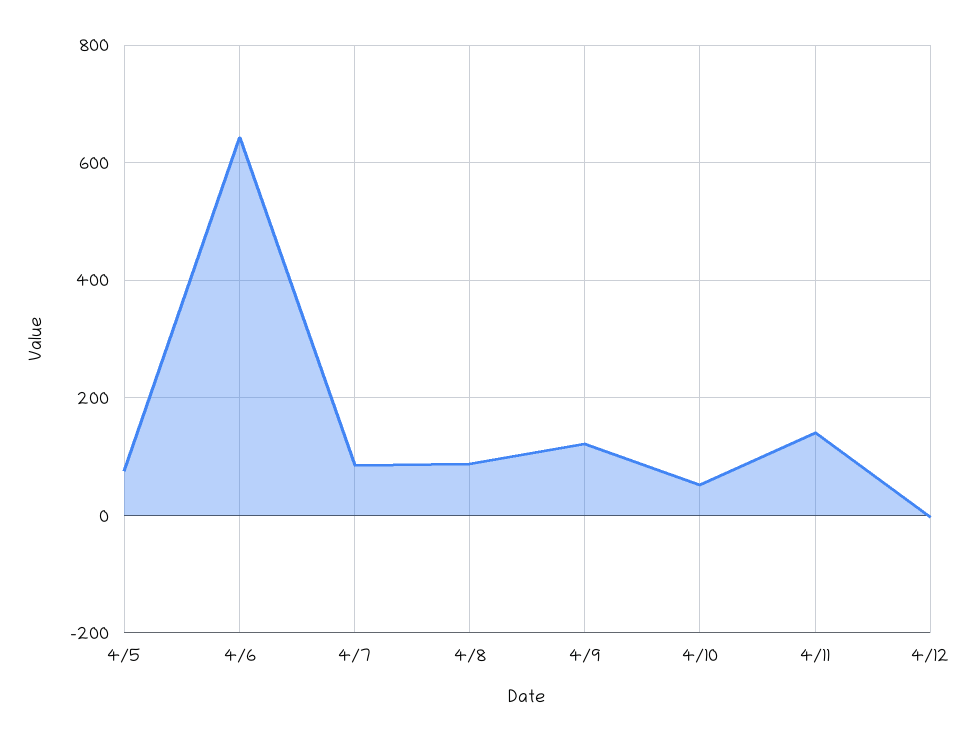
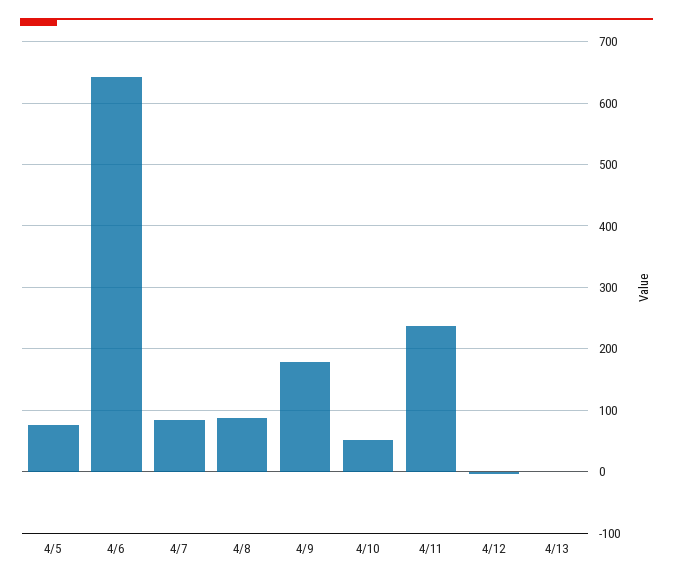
4/9: 120 -> 180
4/11: 140 -> 240
4/13: none -> 0

